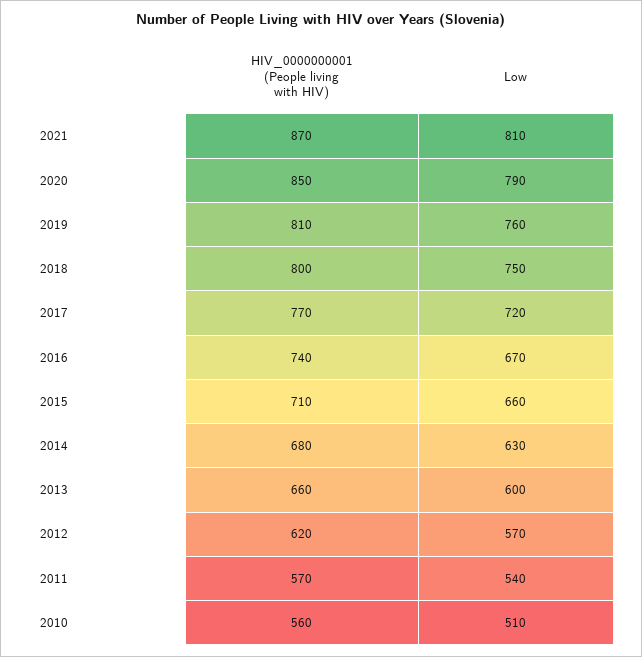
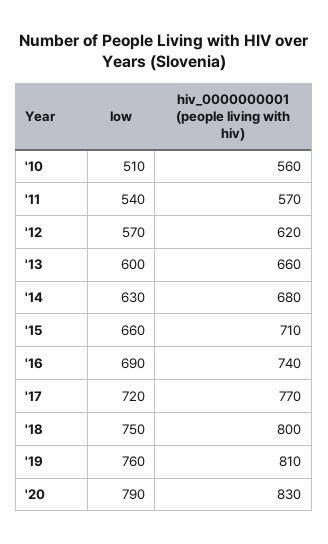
HIV_0000000001 (People living with HIV), 2021: 870 -> none
Low, 2021: 810 -> none
HIV_0000000001 (People living with HIV), 2020: 850 -> 830
Low, 2016: 670 -> 690

